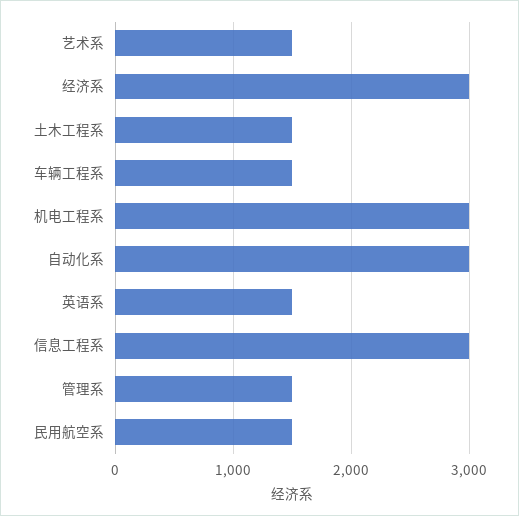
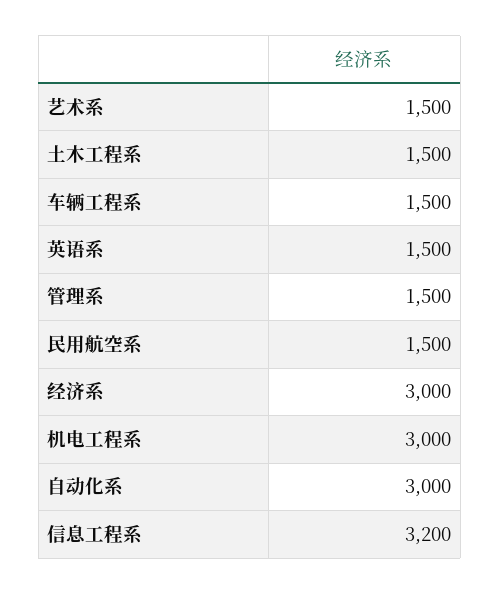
信息工程系: 3000 -> 3200

